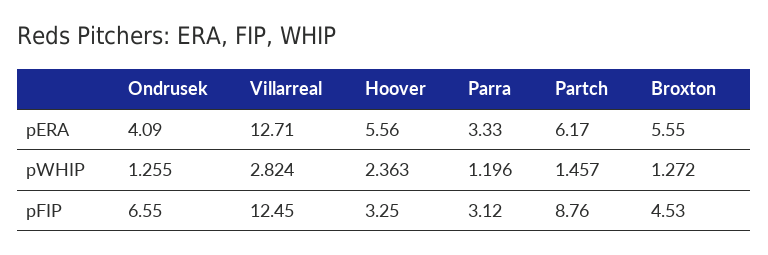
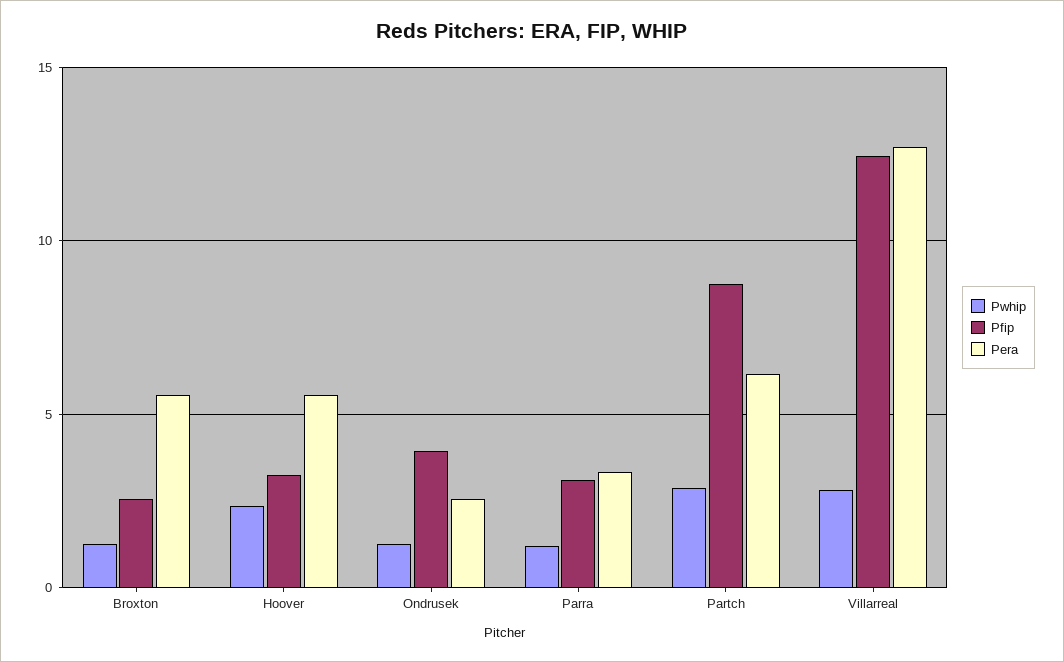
pERA, Ondrusek: 4.09 -> 2.5
pWHIP, Partch: 1.457 -> 3
pFIP, Ondrusek: 6.55 -> 4
pFIP, Broxton: 4.53 -> 2.5

